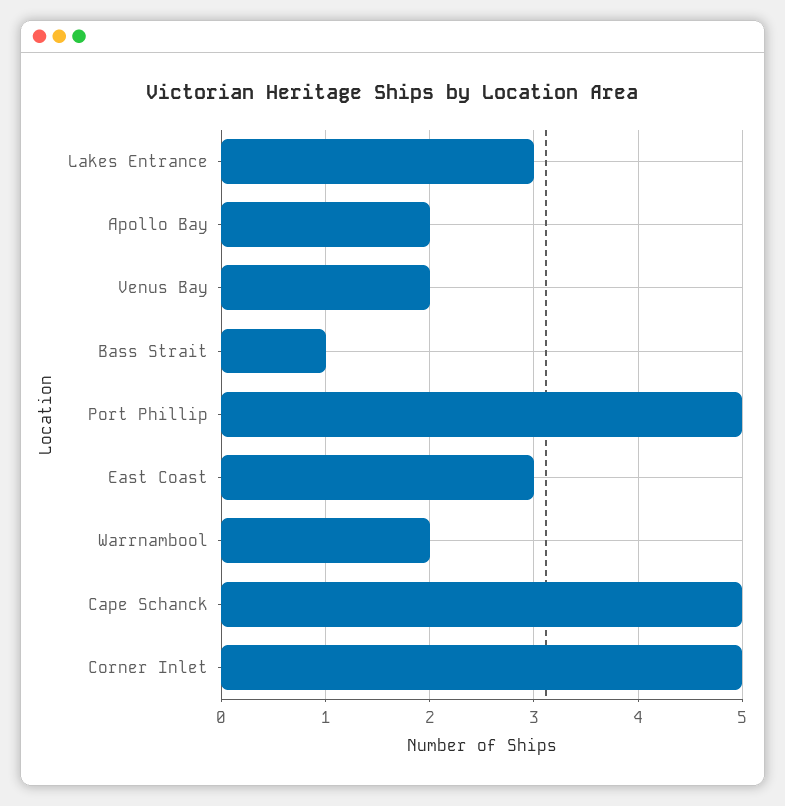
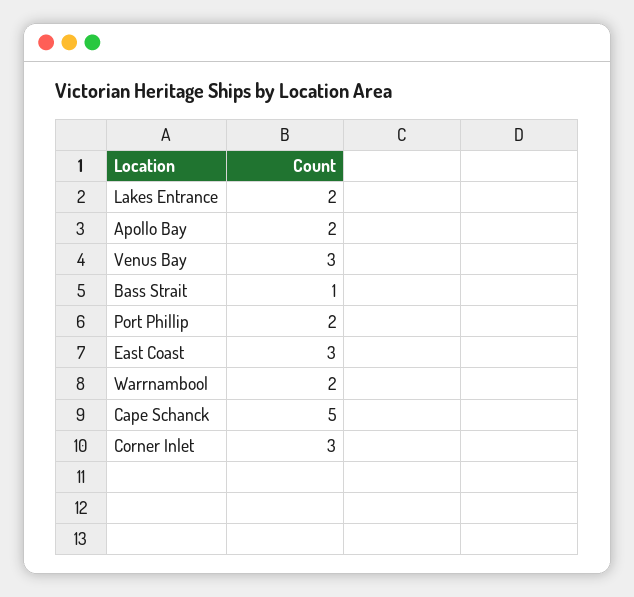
Lakes Entrance: 3 -> 2
Venus Bay: 2 -> 3
Port Phillip: 5 -> 2
Corner Inlet: 5 -> 3

